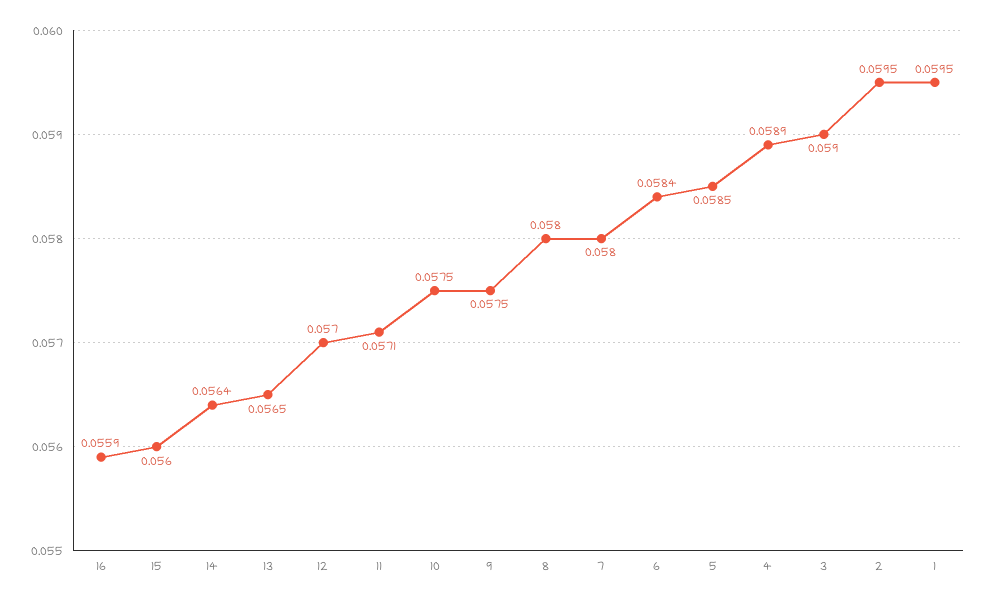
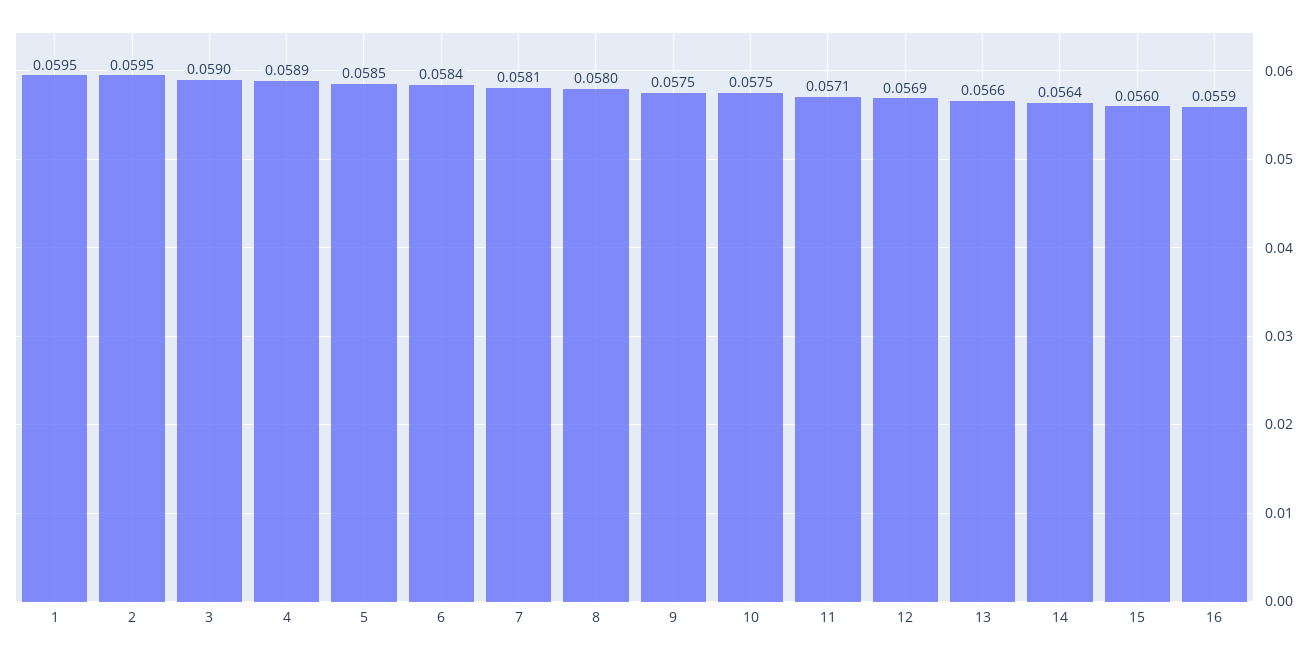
13: 0.0565 -> 0.0566
12: 0.057 -> 0.0569
7: 0.058 -> 0.0581

